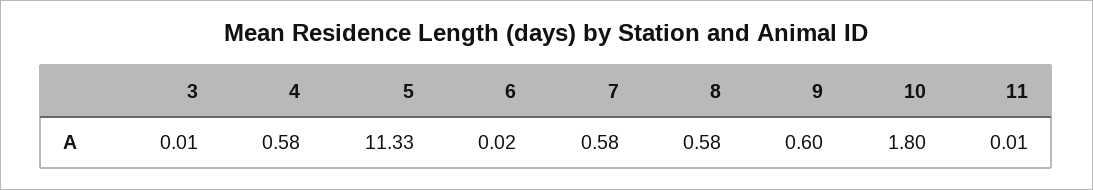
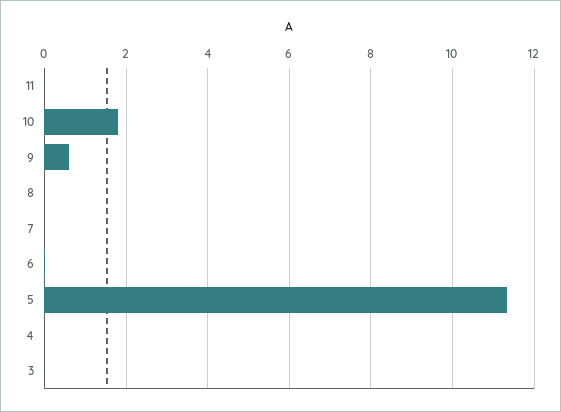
4: 0.58 -> 0
7: 0.58 -> 0
8: 0.58 -> 0

